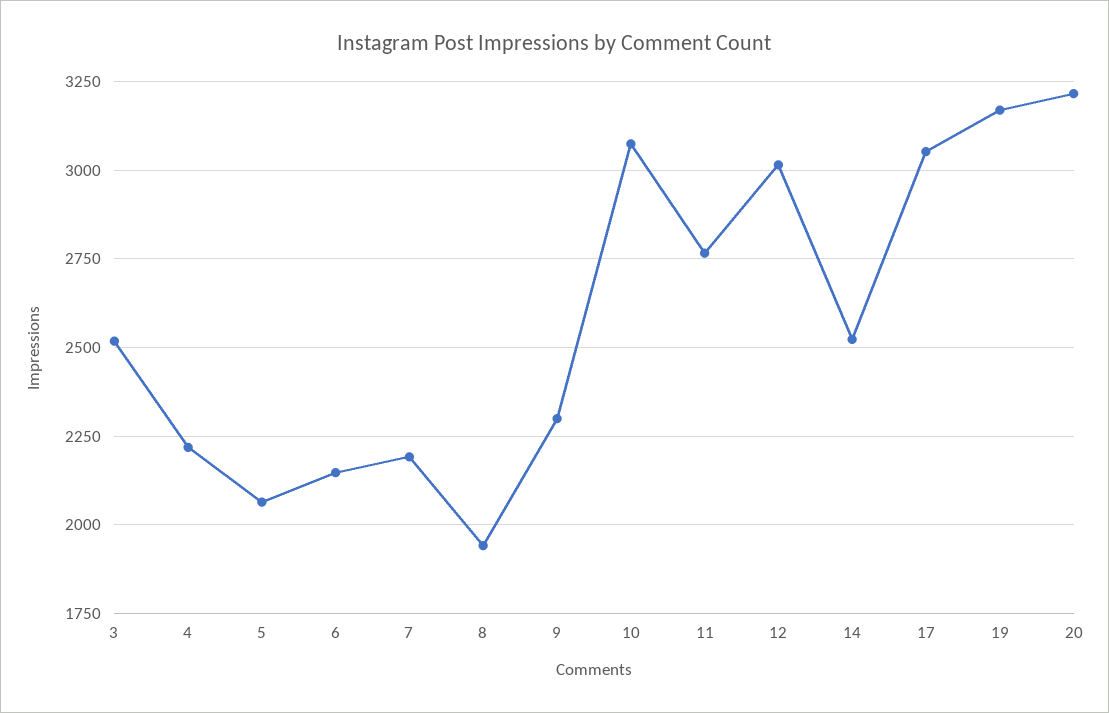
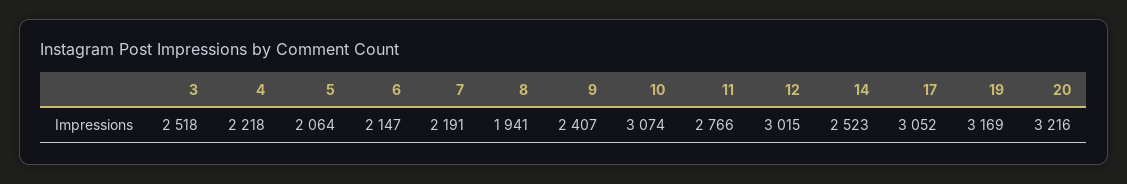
9: 2300 -> 2407

